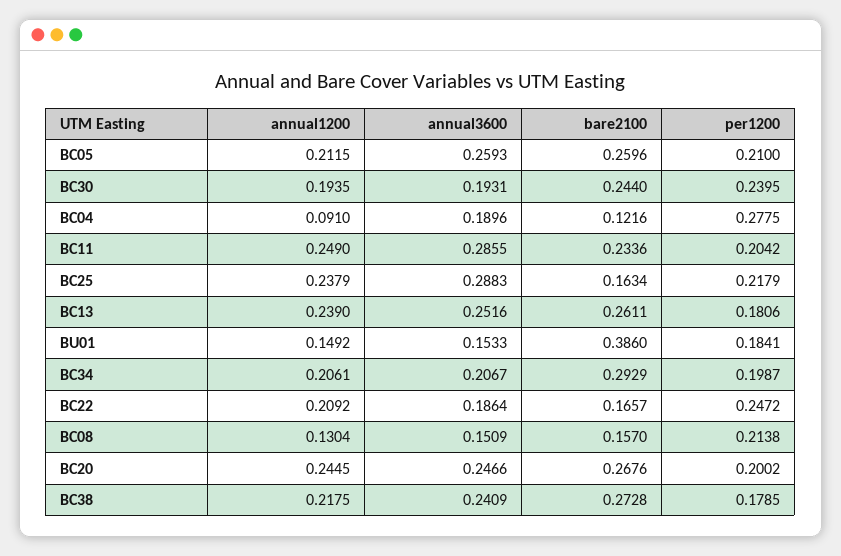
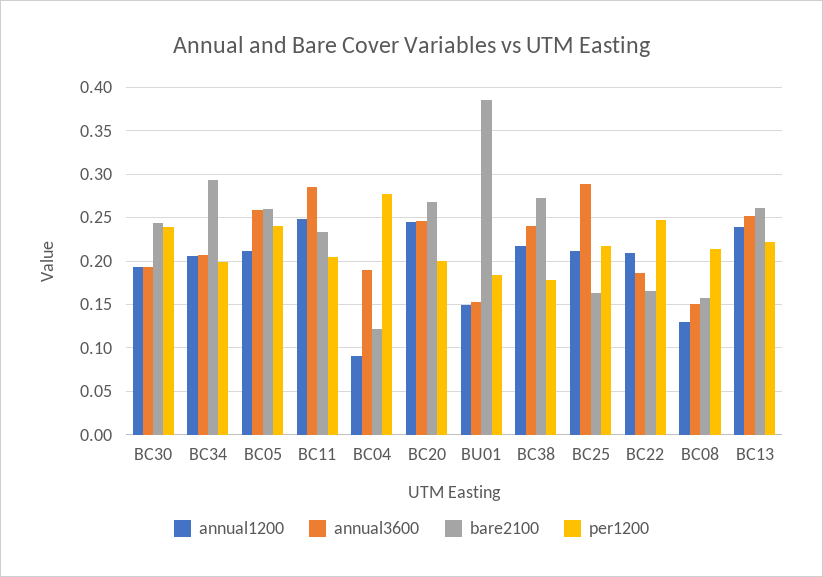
per1200, BC05: 0.21 -> 0.24
annual1200, BC25: 0.2379 -> 0.21
per1200, BC13: 0.1806 -> 0.22

